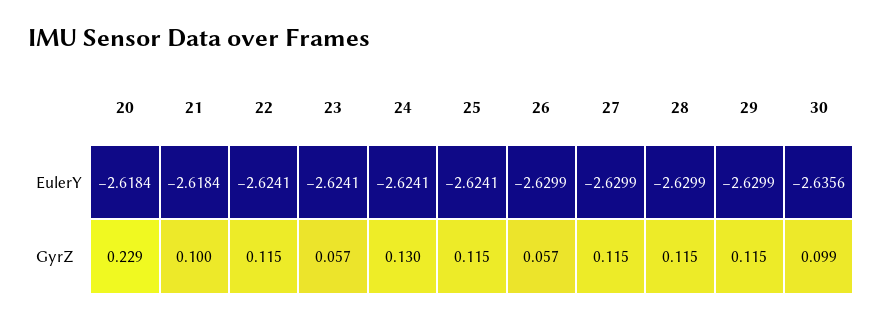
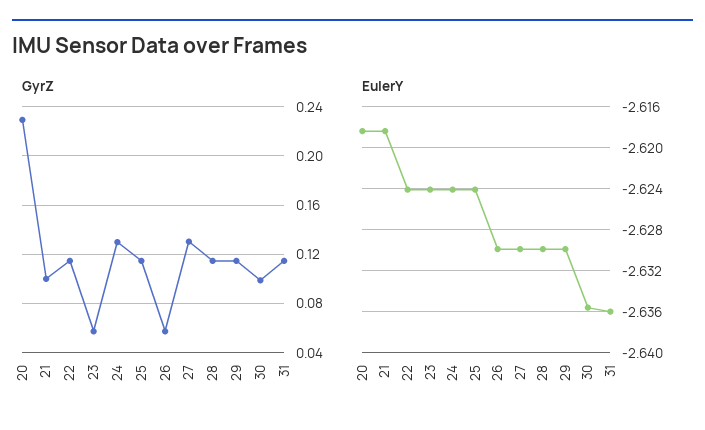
GyrZ, 27: 0.115 -> 0.13
GyrZ, 31: none -> 0.115
EulerY, 31: none -> -2.636

